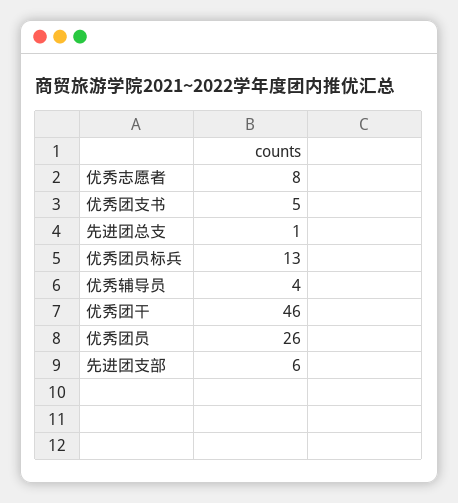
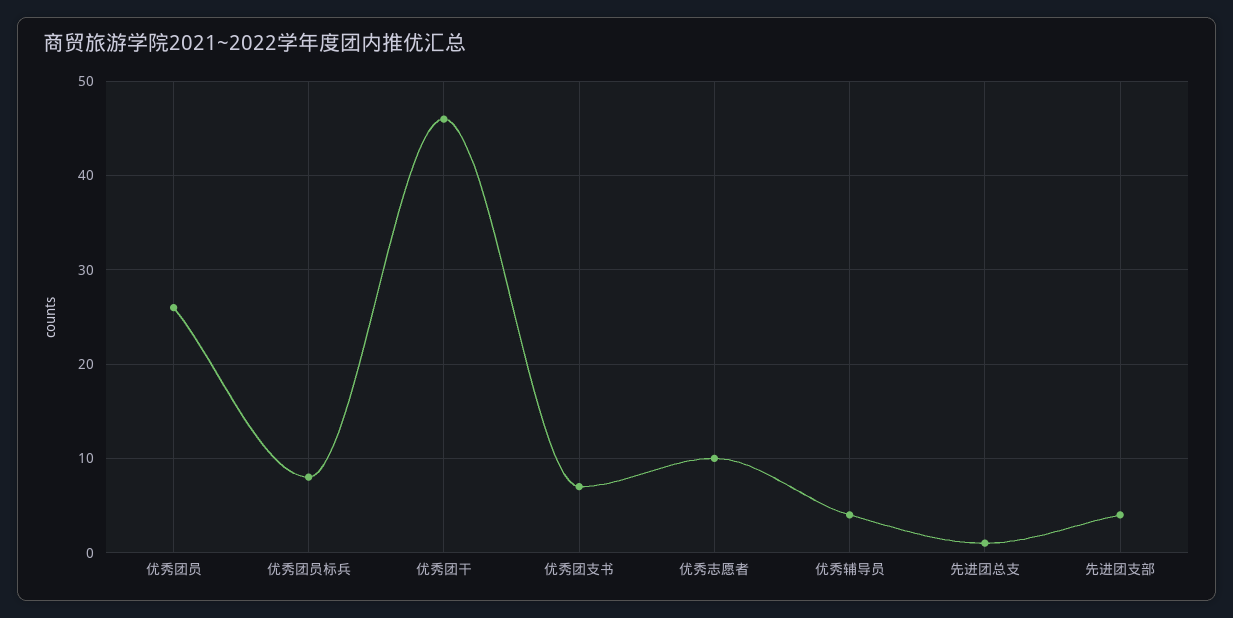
优秀志愿者: 8 -> 10
优秀团支书: 5 -> 7
优秀团员标兵: 13 -> 8
先进团支部: 6 -> 4

